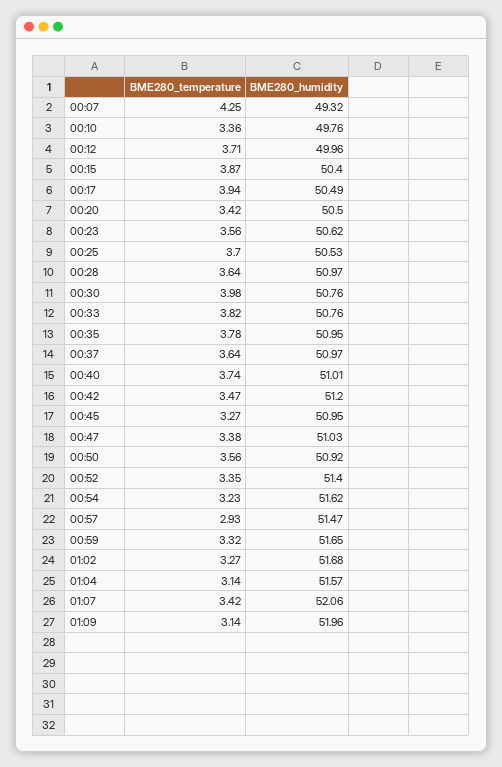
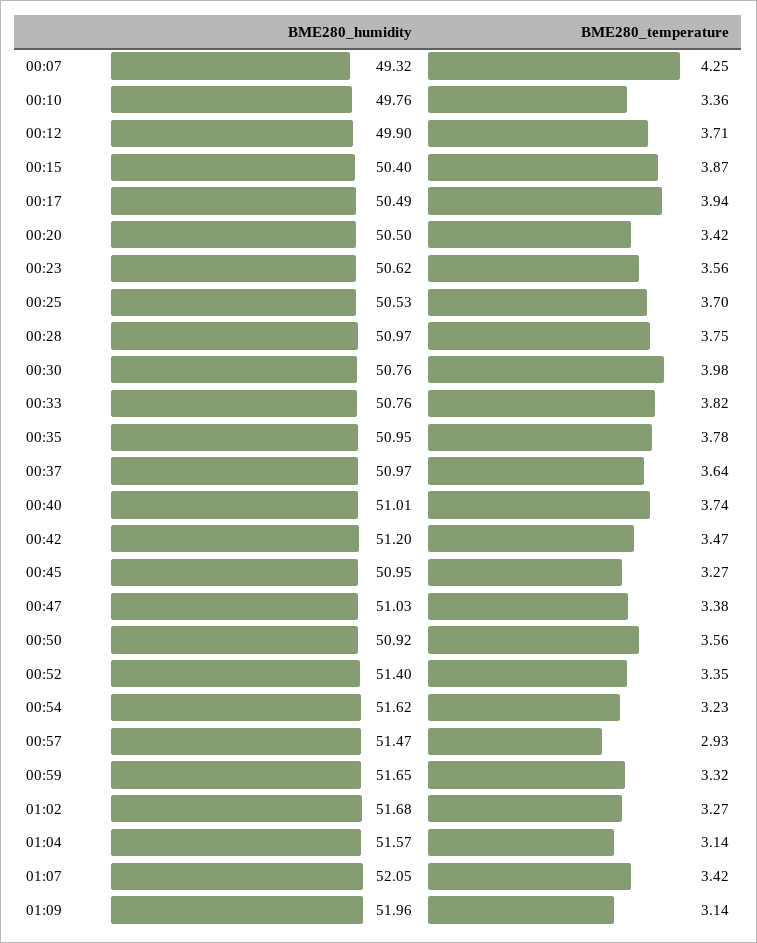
BME280_humidity, 00:12: 49.96 -> 49.9
BME280_temperature, 00:28: 3.64 -> 3.75
BME280_humidity, 01:07: 52.06 -> 52.05

